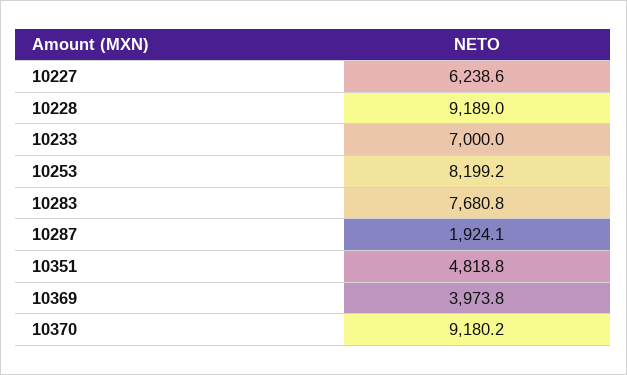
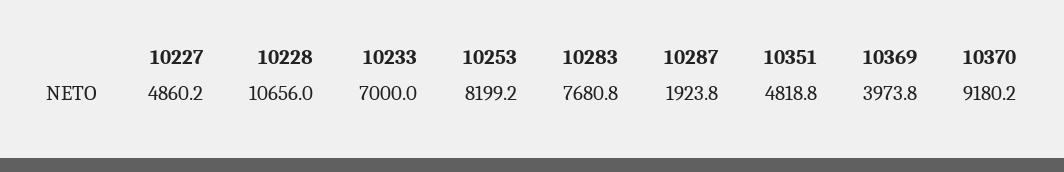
10227: 6238.6 -> 4860.2
10228: 9189 -> 10656
10287: 1924.1 -> 1923.8

